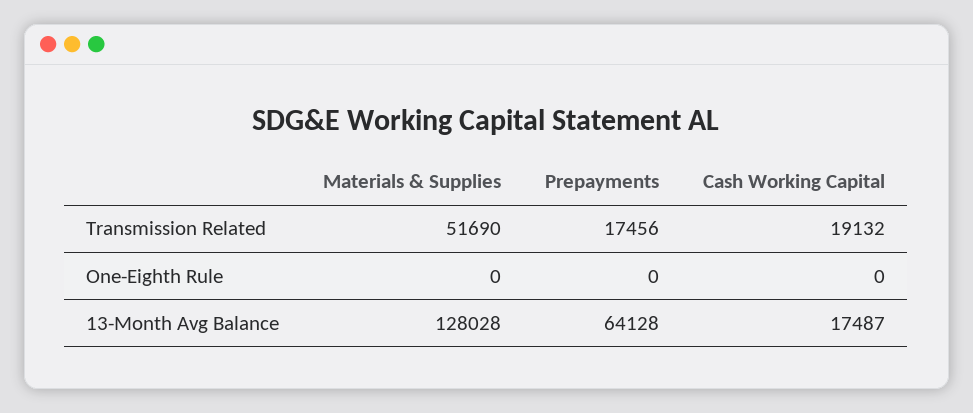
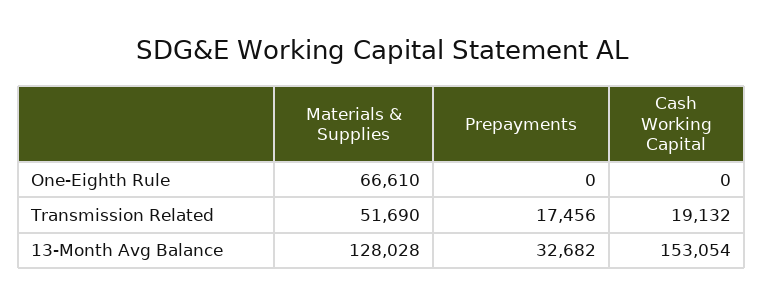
Materials & Supplies, One-Eighth Rule: 0 -> 66610
Prepayments, 13-Month Avg Balance: 64128 -> 32682
Cash Working Capital, 13-Month Avg Balance: 17487 -> 153054

